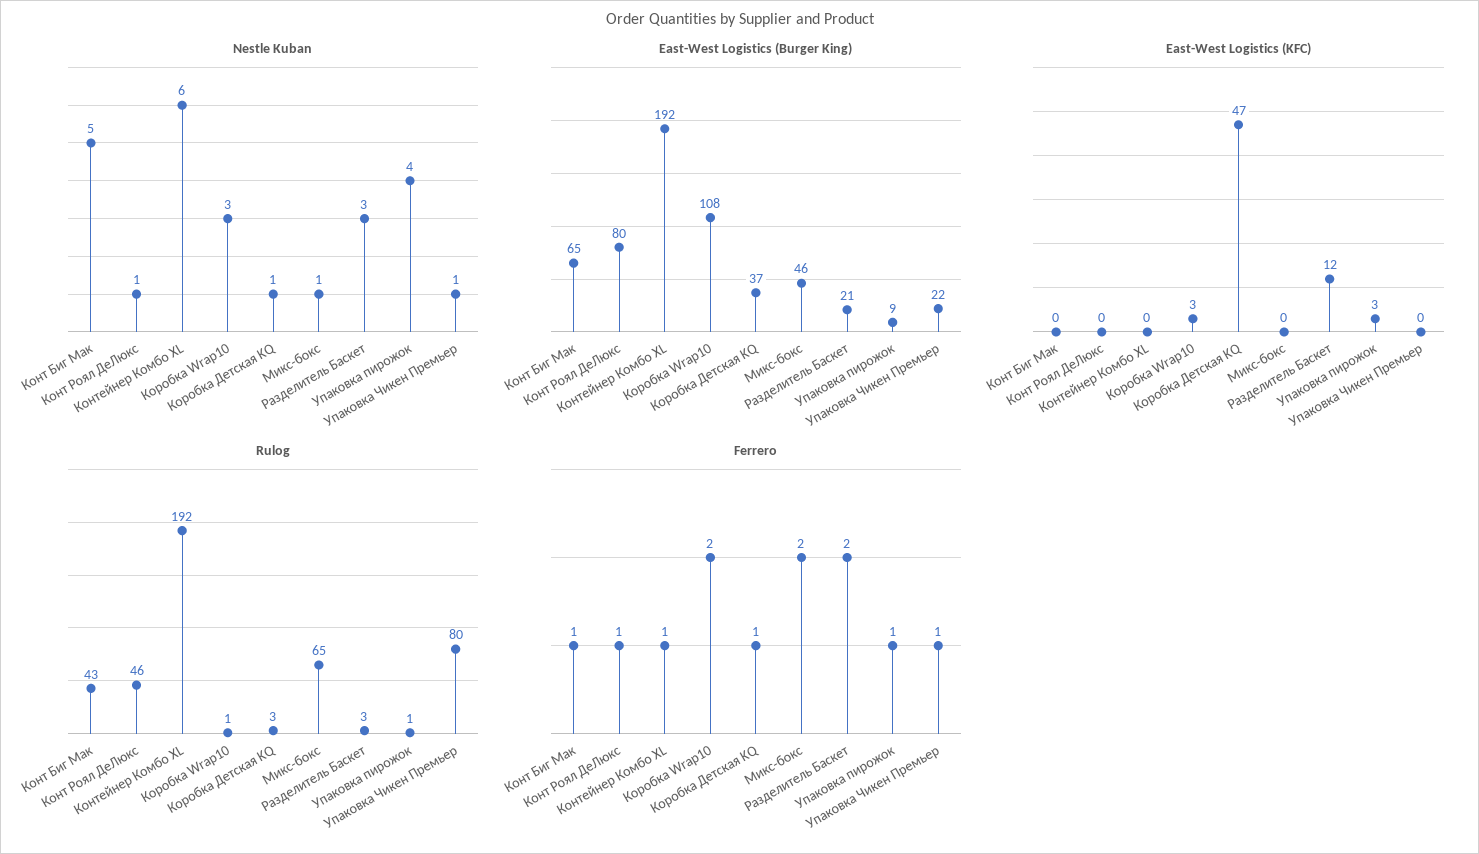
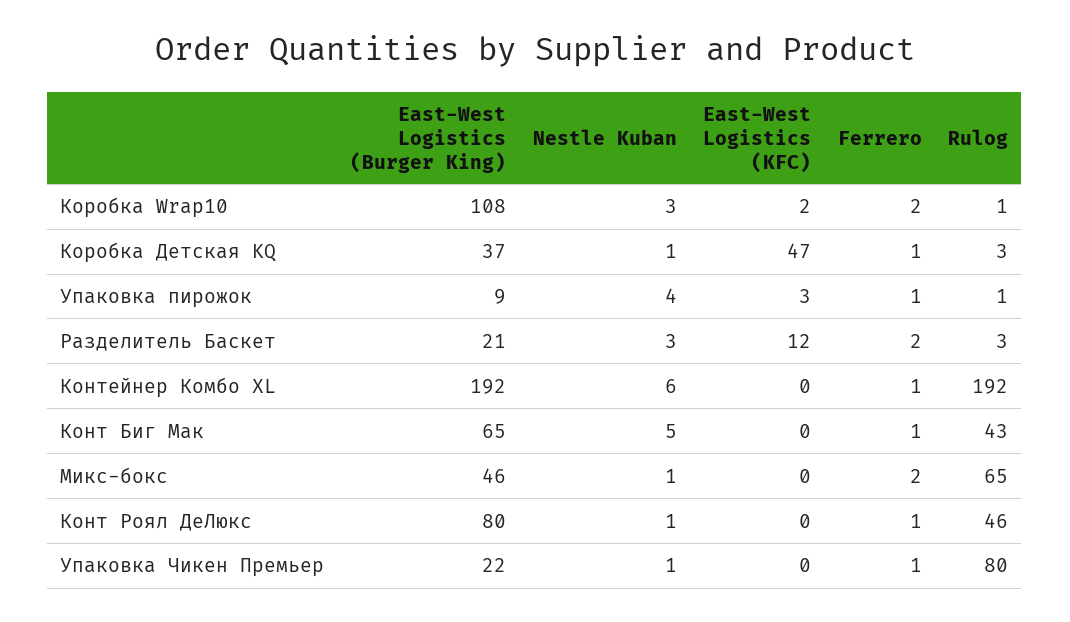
East-West Logistics (KFC), Коробка Wrap10: 3 -> 2

